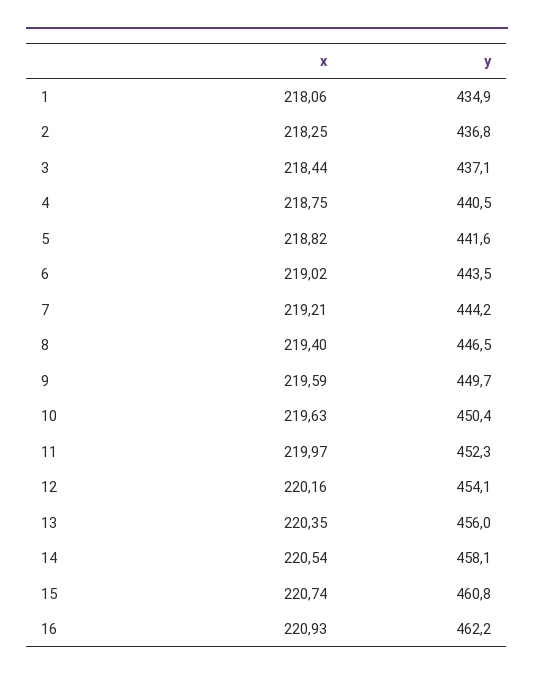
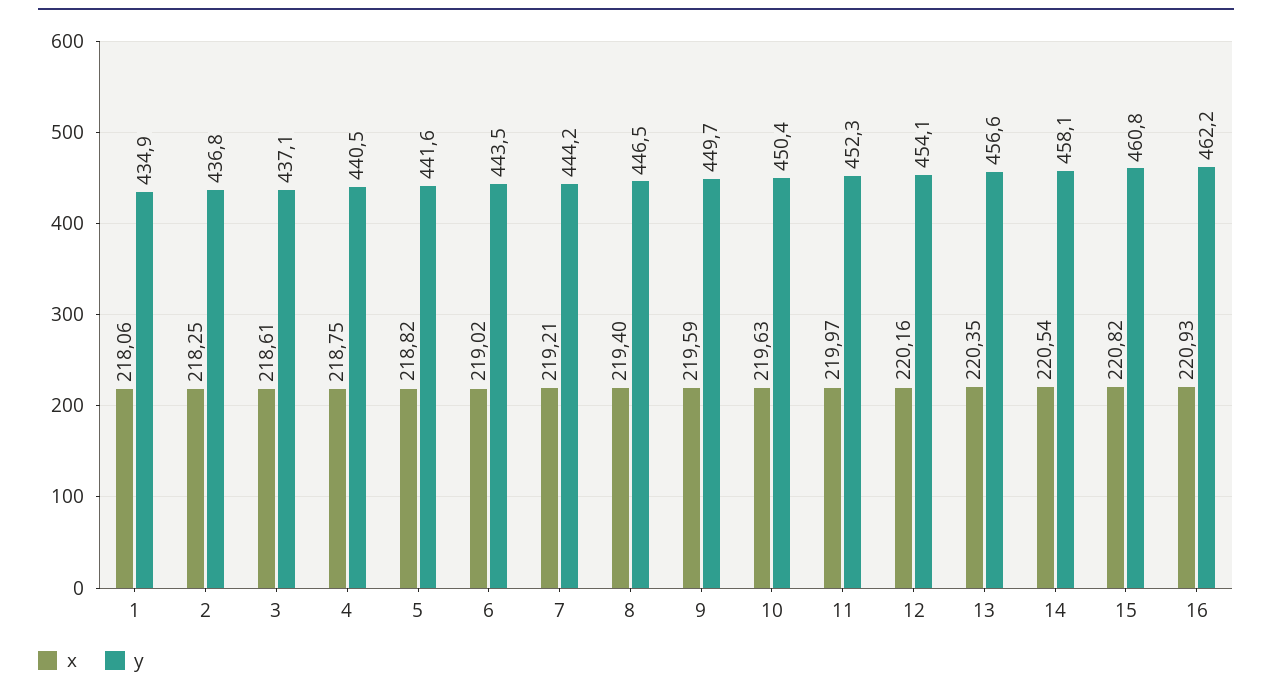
x, 3: 218.44 -> 218.61
y, 13: 456 -> 456.6
x, 15: 220.74 -> 220.82

